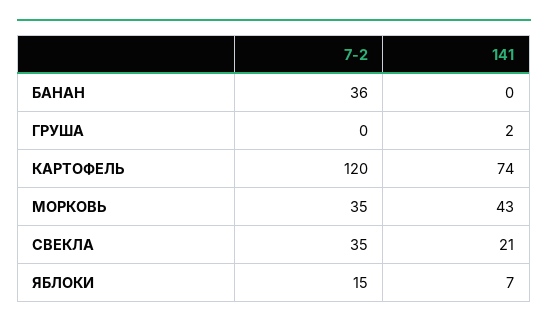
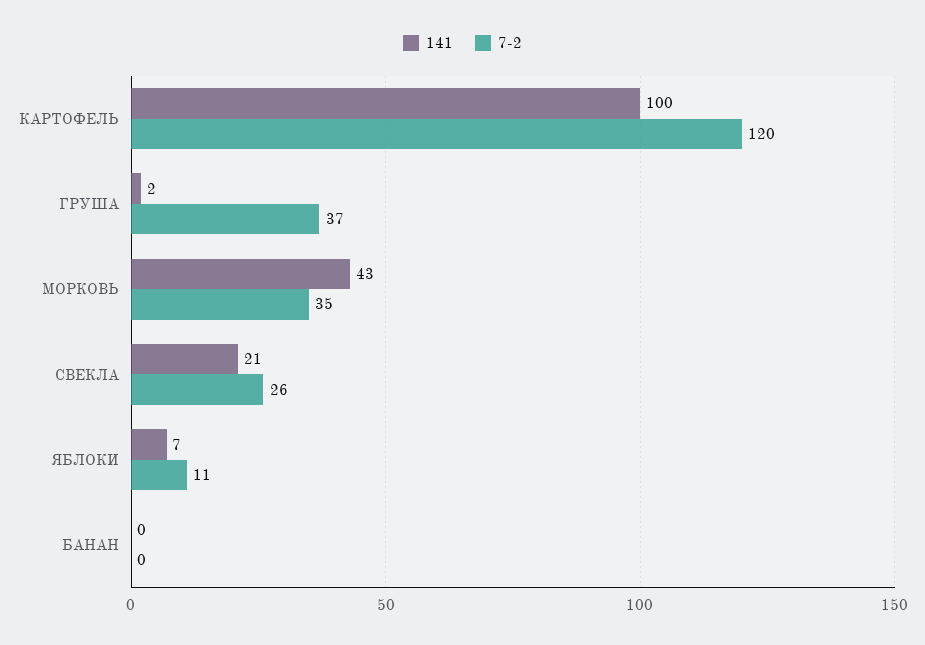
7-2, БАНАН: 36 -> 0
7-2, ГРУША: 0 -> 37
141, КАРТОФЕЛЬ: 74 -> 100
7-2, СВЕКЛА: 35 -> 26
7-2, ЯБЛОКИ: 15 -> 11

